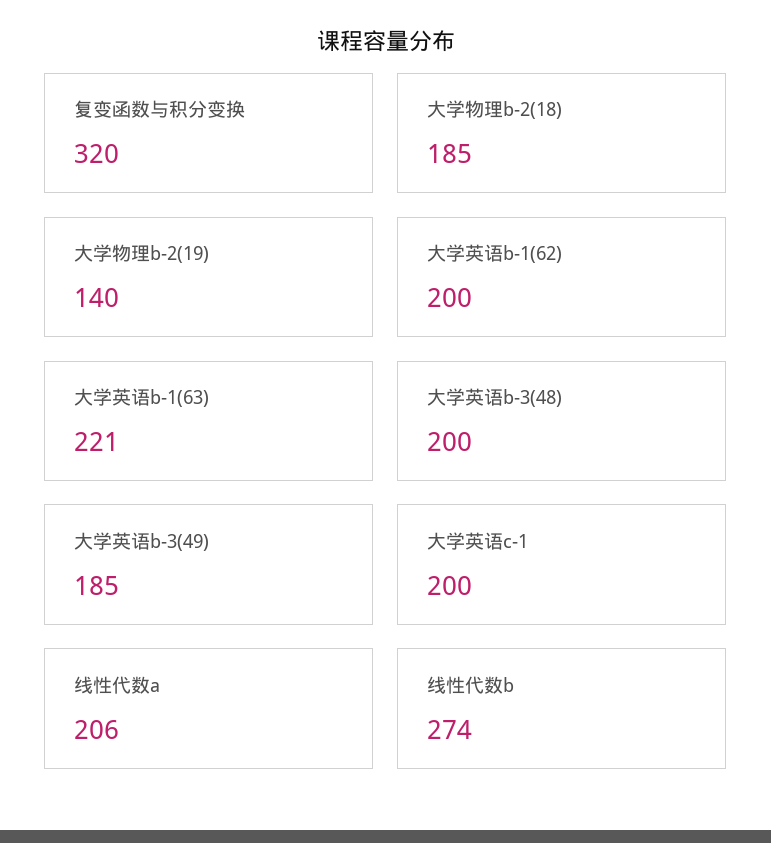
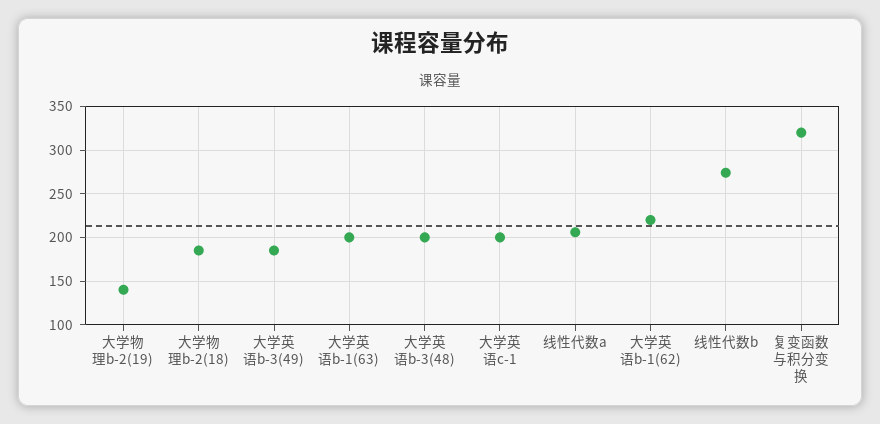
大学英语b-1(62): 200 -> 220
大学英语b-1(63): 221 -> 200

